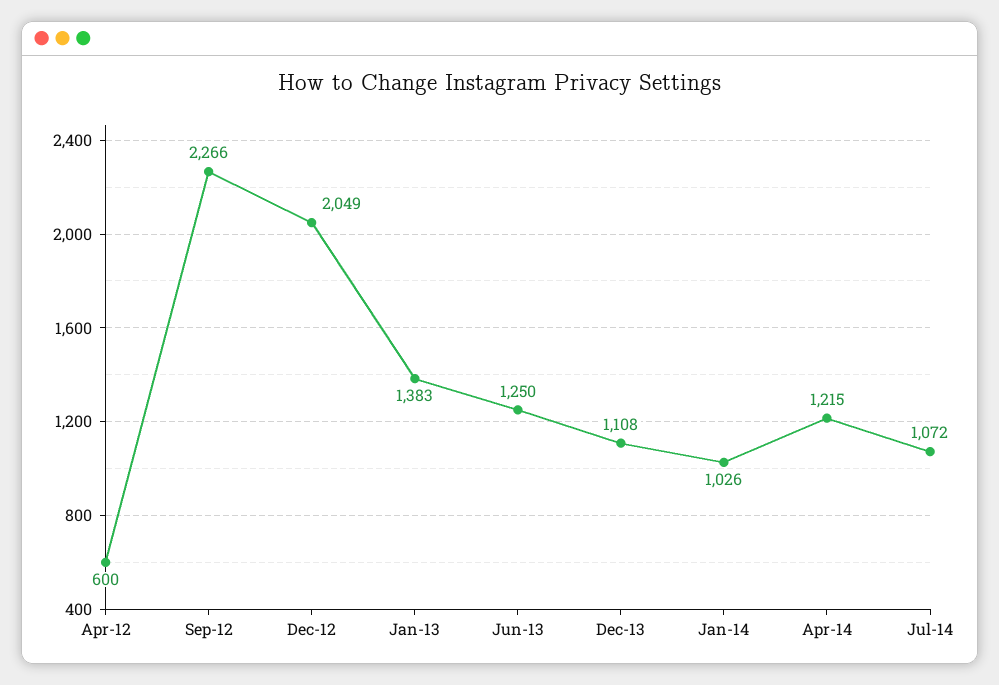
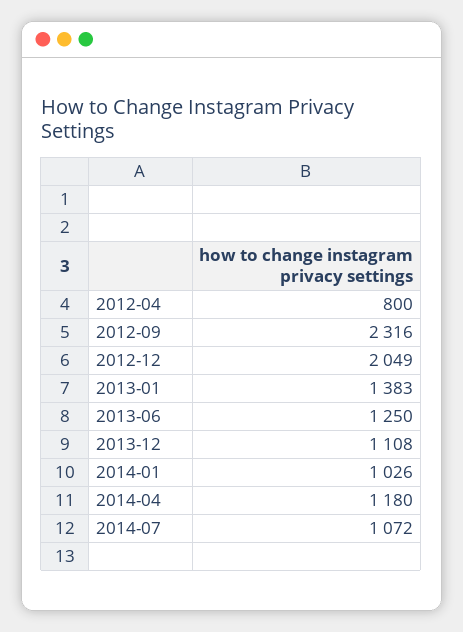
Apr-12: 600 -> 800
Sep-12: 2266 -> 2316
Apr-14: 1215 -> 1180

